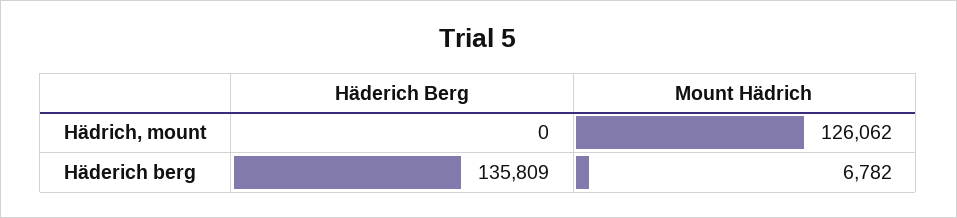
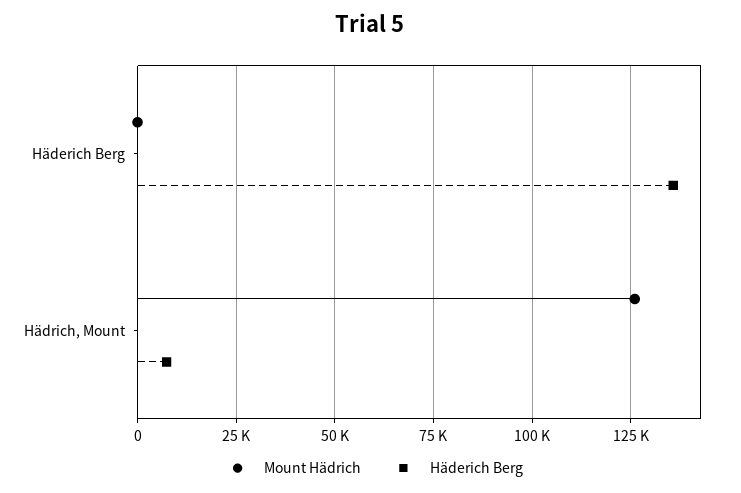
Häderich Berg, Hädrich, mount: 0 -> 7500
Mount Hädrich, Häderich berg: 6782 -> 0

